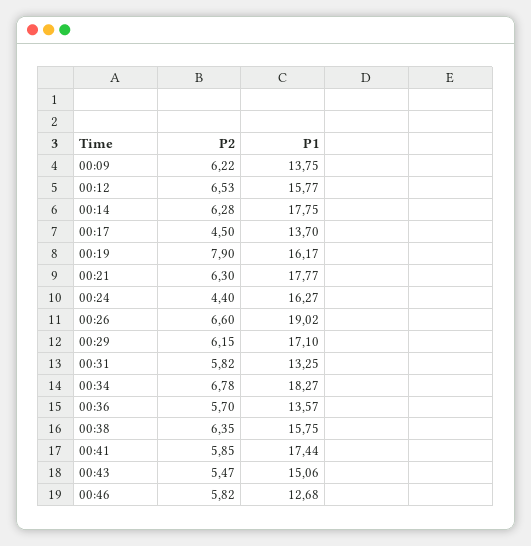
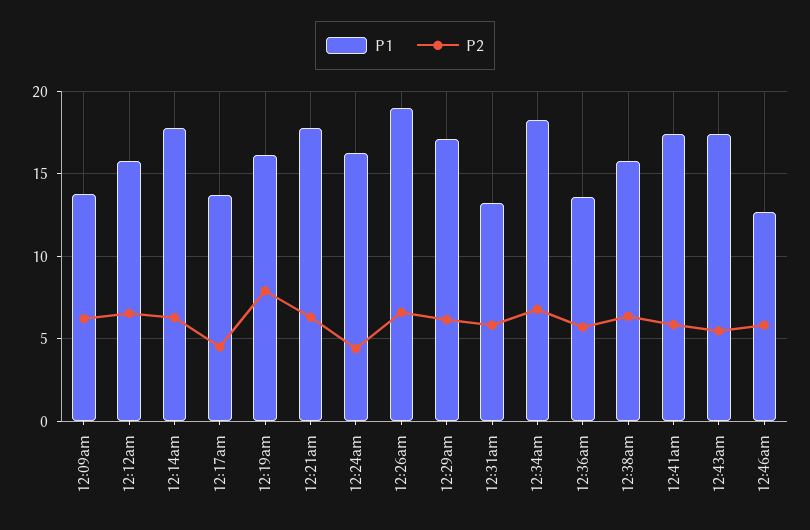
P1, 00:43: 15.06 -> 17.5

